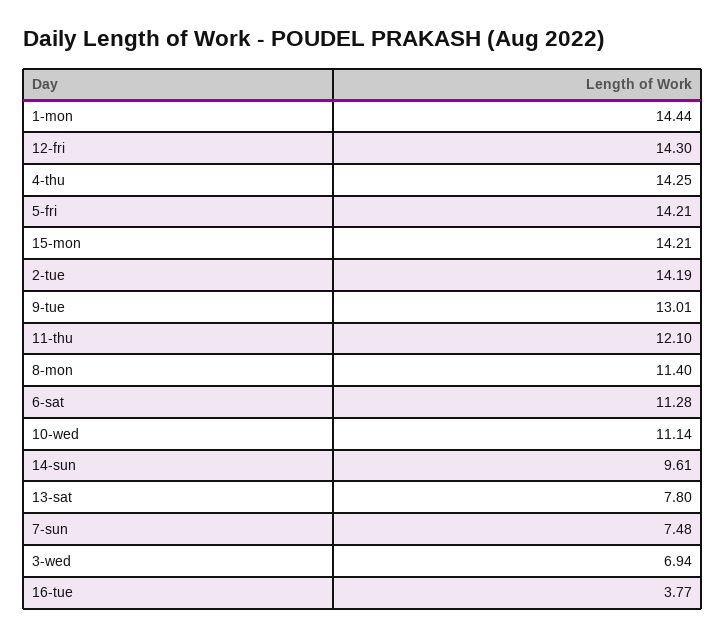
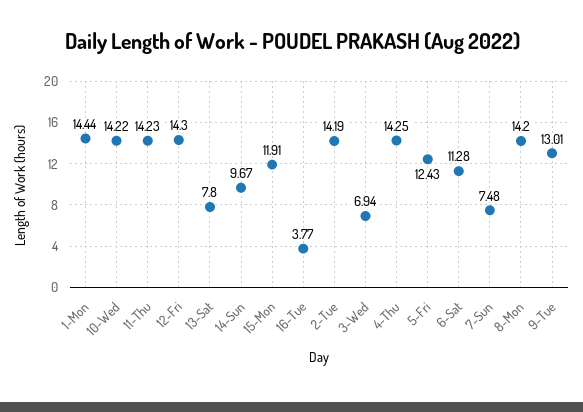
5-fri: 14.21 -> 12.43
15-mon: 14.21 -> 11.91
11-thu: 12.1 -> 14.23
8-mon: 11.4 -> 14.2
10-wed: 11.14 -> 14.22
14-sun: 9.61 -> 9.67

